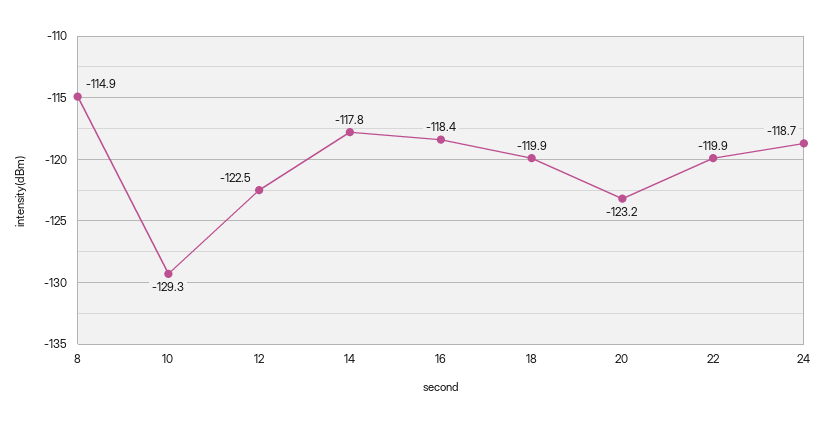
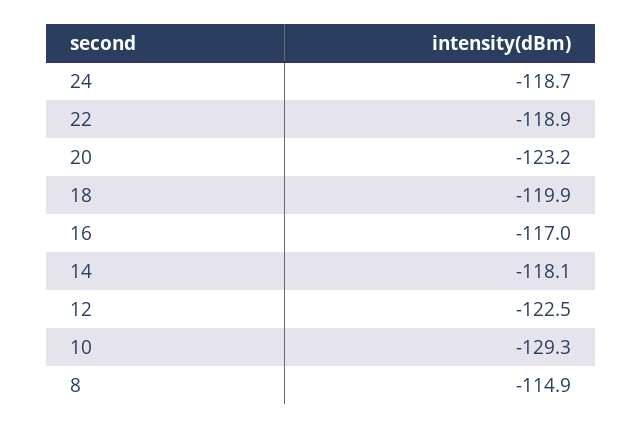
14: -117.8 -> -118.1
16: -118.4 -> -117
22: -119.9 -> -118.9

